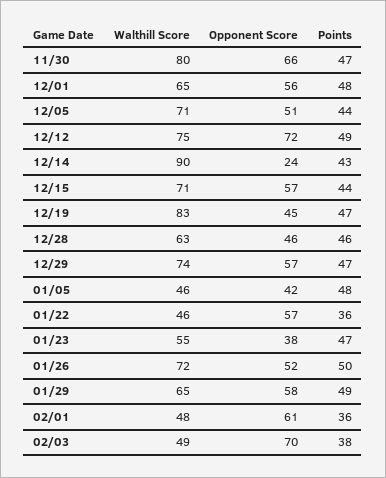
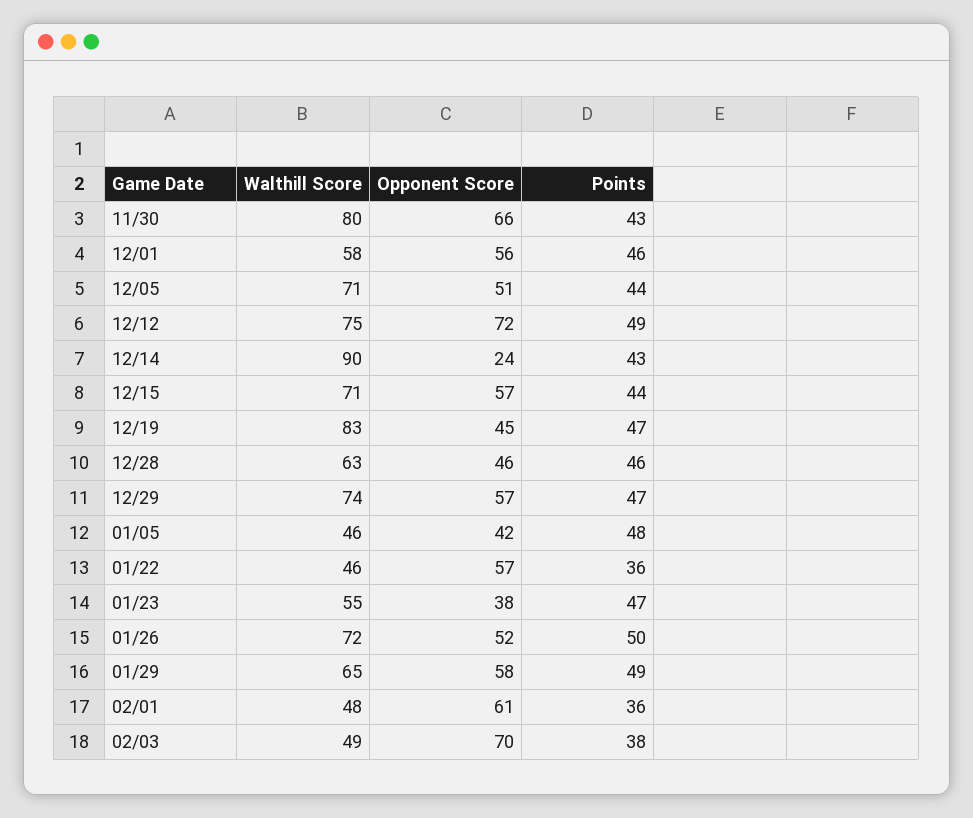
Points, 11/30: 47 -> 43
Walthill Score, 12/01: 65 -> 58
Points, 12/01: 48 -> 46

